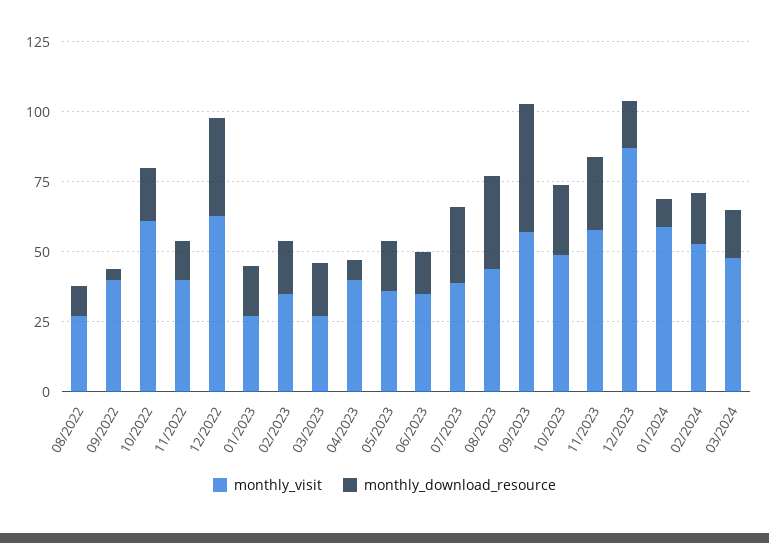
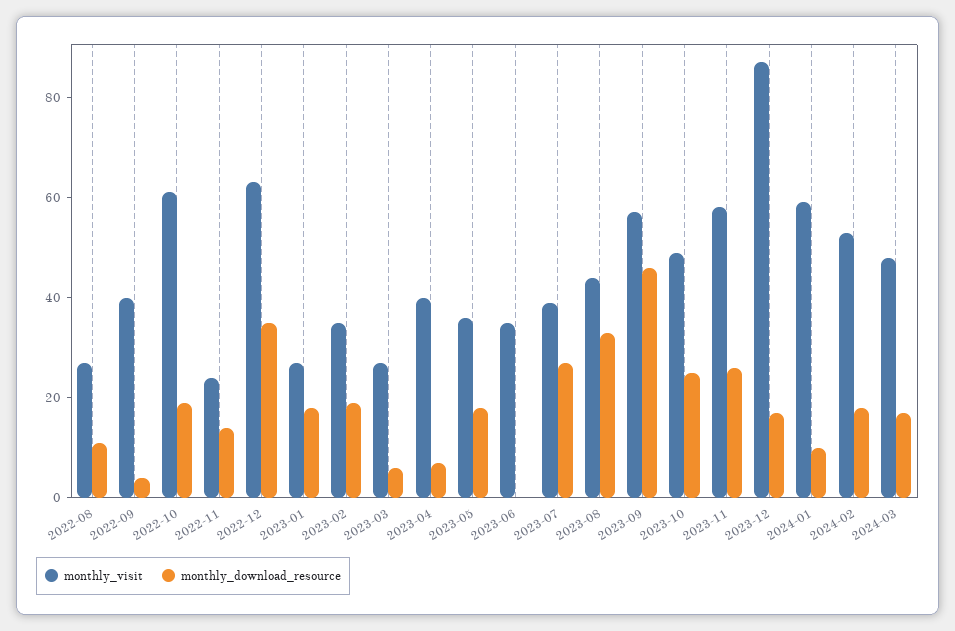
monthly_visit, 11/2022: 40 -> 25
monthly_download_resource, 03/2023: 20 -> 5
monthly_download_resource, 06/2023: 15 -> 0

